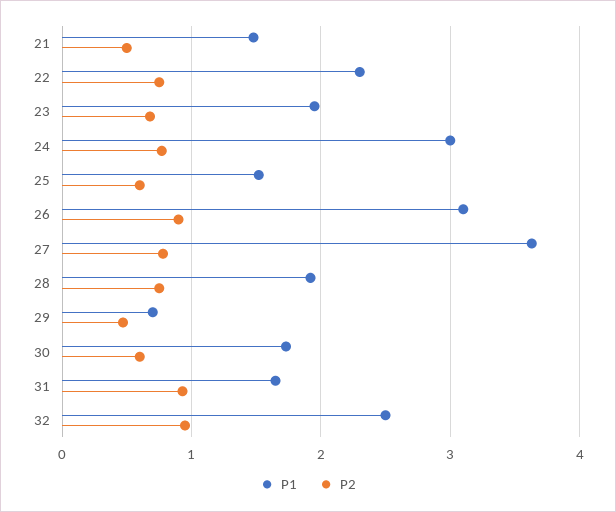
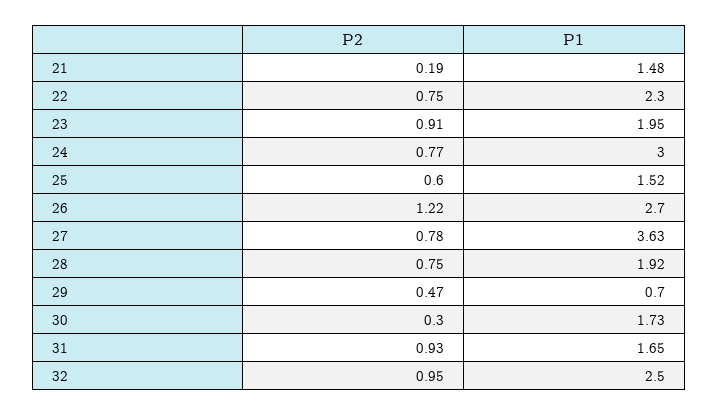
P2, 21: 0.5 -> 0.19
P2, 23: 0.7 -> 0.91
P1, 26: 3.1 -> 2.7
P2, 26: 0.9 -> 1.22
P2, 30: 0.6 -> 0.3

